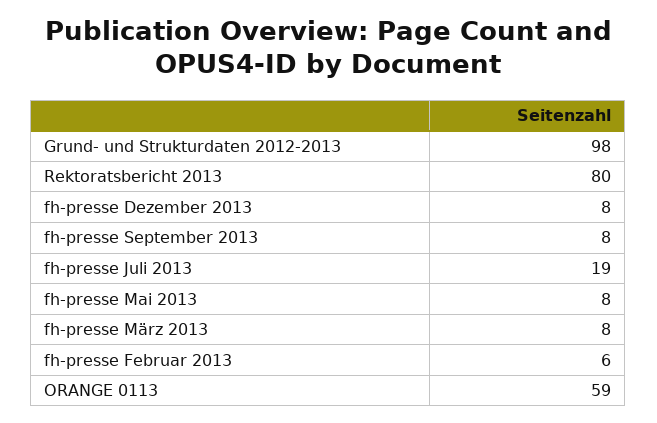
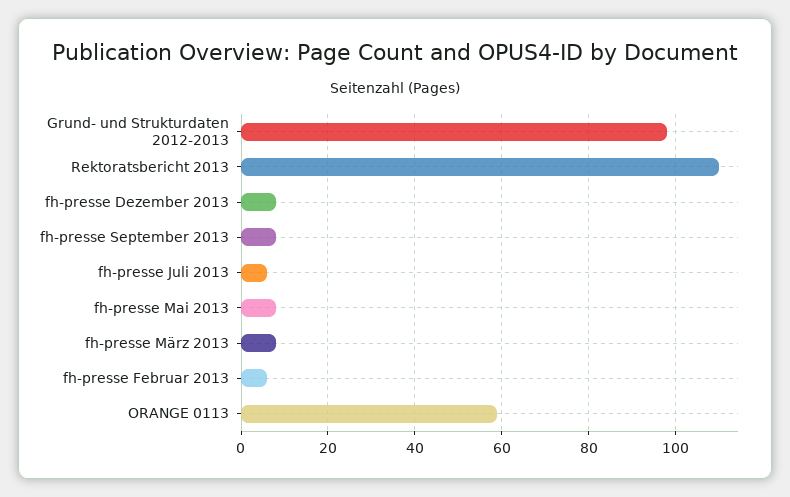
Rektoratsbericht 2013: 80 -> 110
fh-presse Juli 2013: 19 -> 5

